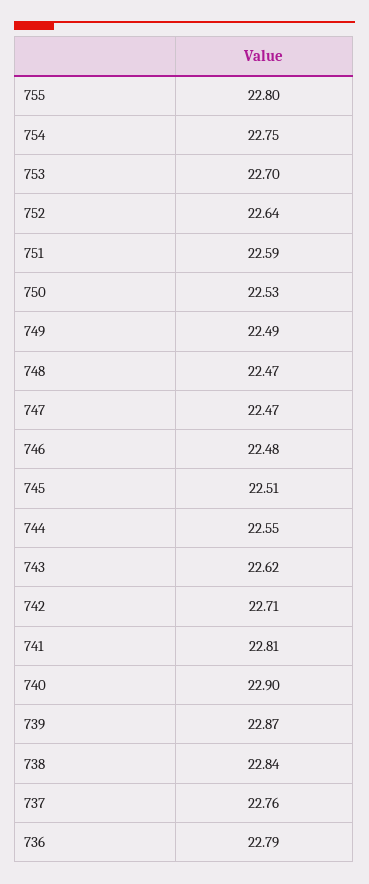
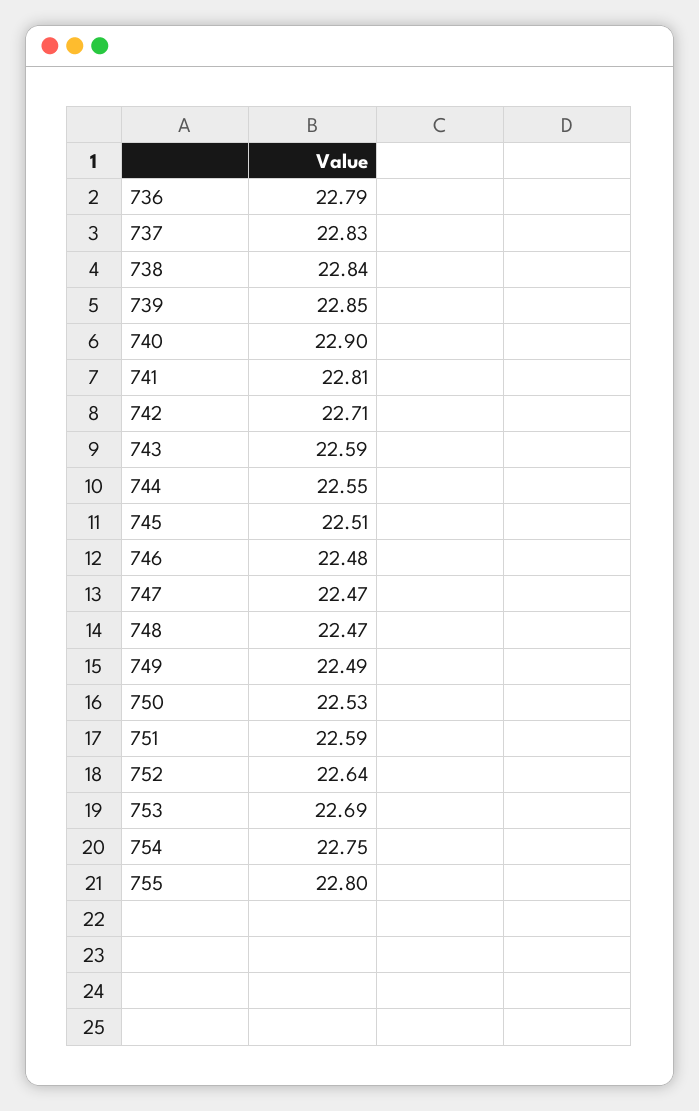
753: 22.7 -> 22.69
743: 22.62 -> 22.59
739: 22.87 -> 22.85
737: 22.76 -> 22.83

